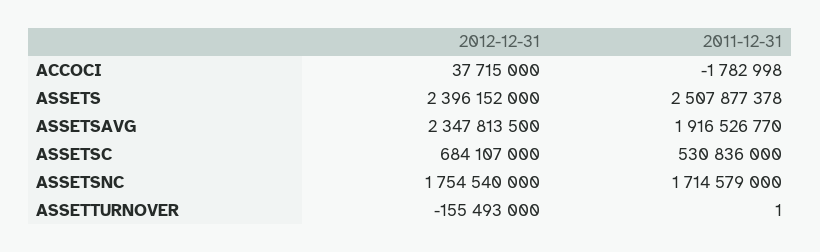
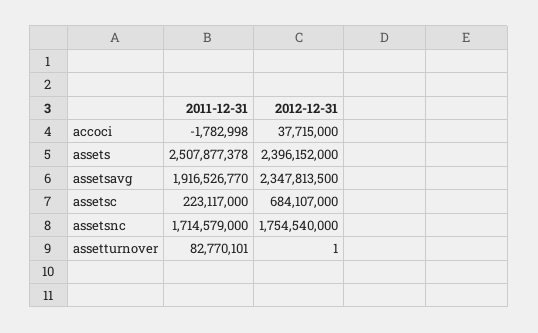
2011-12-31, ASSETSC: 530836000 -> 223117000
2012-12-31, ASSETTURNOVER: -155493000 -> 1
2011-12-31, ASSETTURNOVER: 1 -> 82770101

